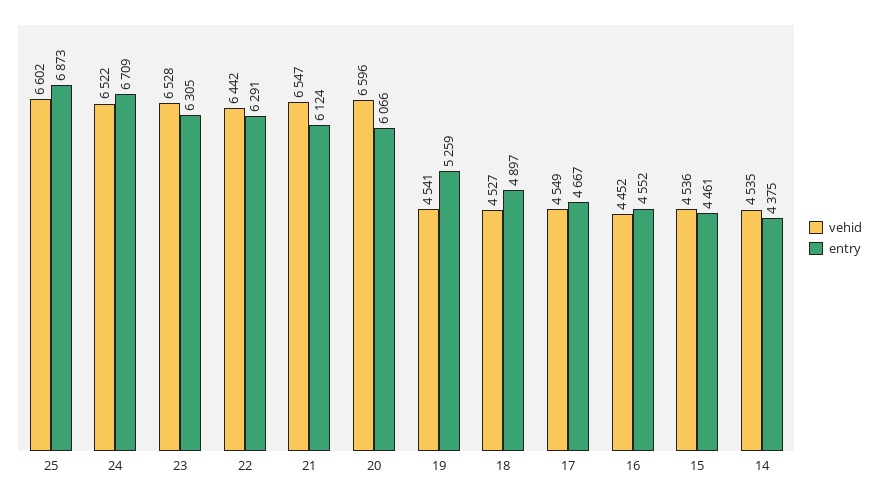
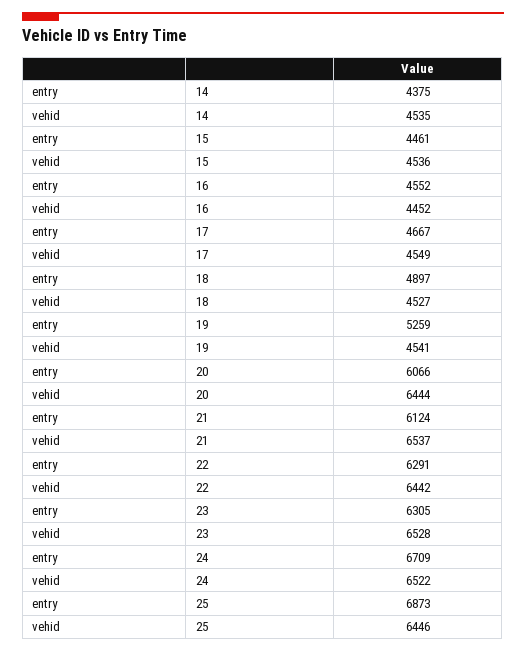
vehid, 25: 6602 -> 6446
vehid, 21: 6547 -> 6537
vehid, 20: 6596 -> 6444

